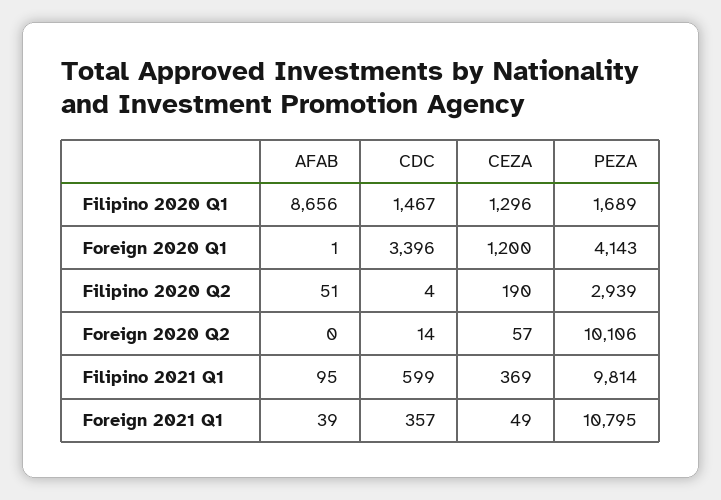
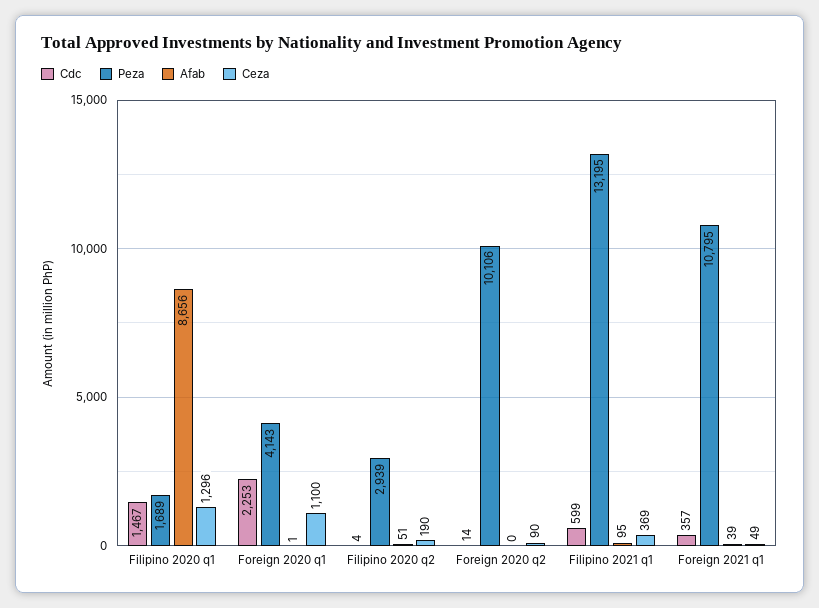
CDC, Foreign 2020 Q1: 3396 -> 2253
CEZA, Foreign 2020 Q1: 1200 -> 1100
CEZA, Foreign 2020 Q2: 57 -> 90
PEZA, Filipino 2021 Q1: 9814 -> 13195

